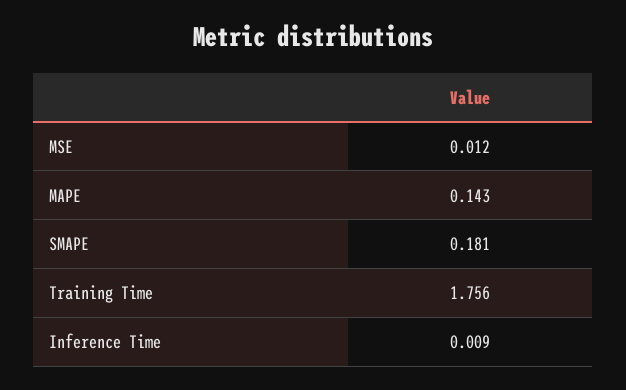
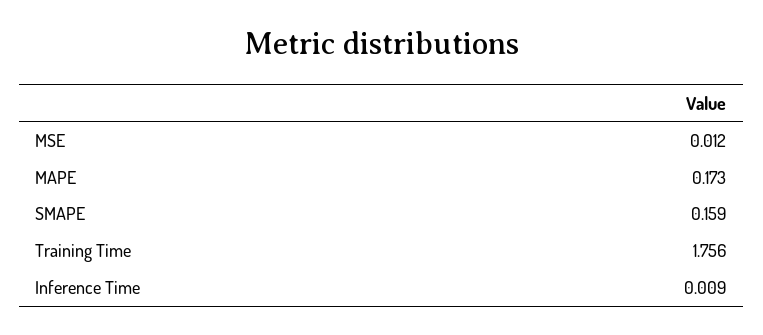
MAPE: 0.143 -> 0.173
SMAPE: 0.181 -> 0.159

